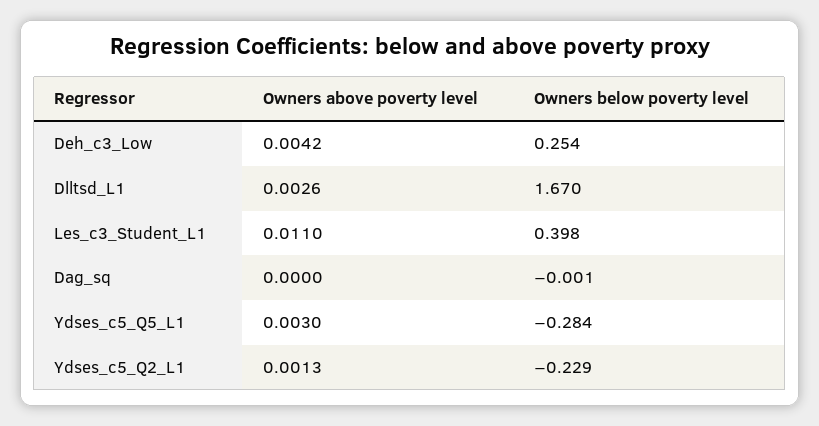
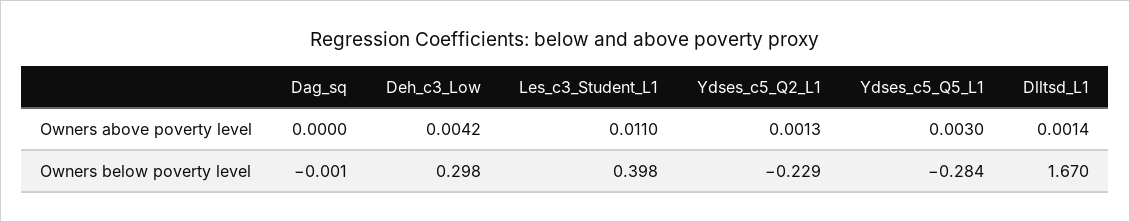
Owners below poverty level, Deh_c3_Low: 0.254 -> 0.298
Owners above poverty level, Dlltsd_L1: 0.0026 -> 0.0014

